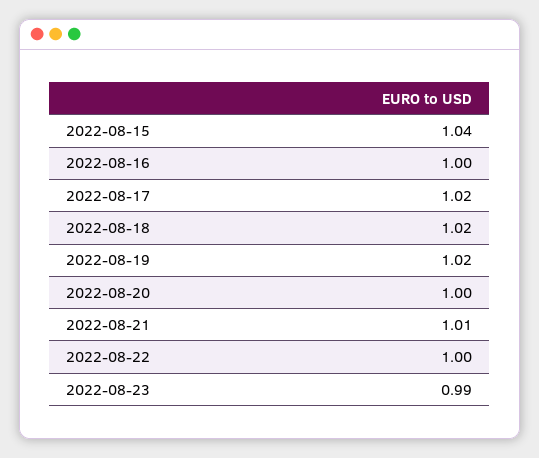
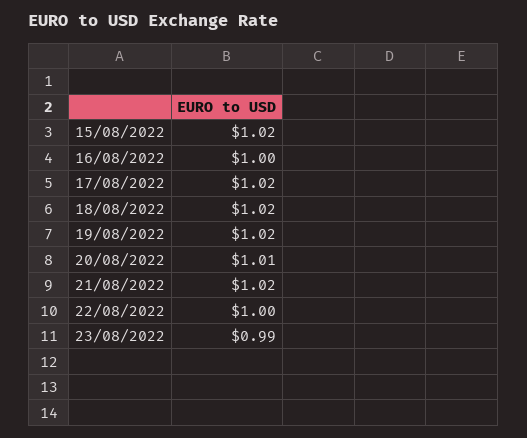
2022-08-15: 1.04 -> 1.02
2022-08-20: 1 -> 1.01
2022-08-21: 1.01 -> 1.02

